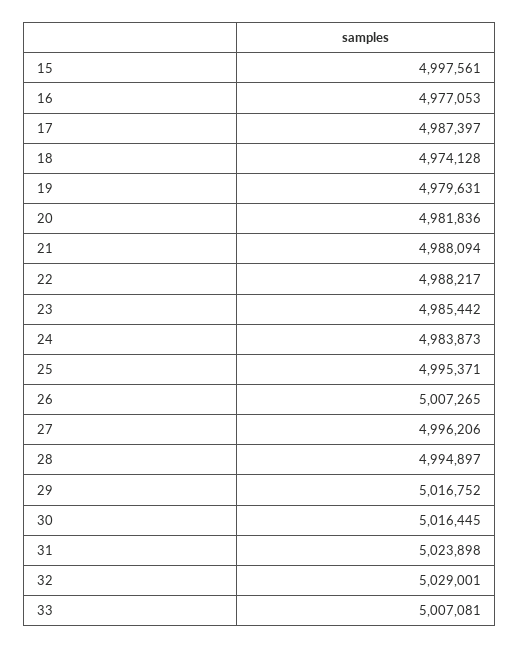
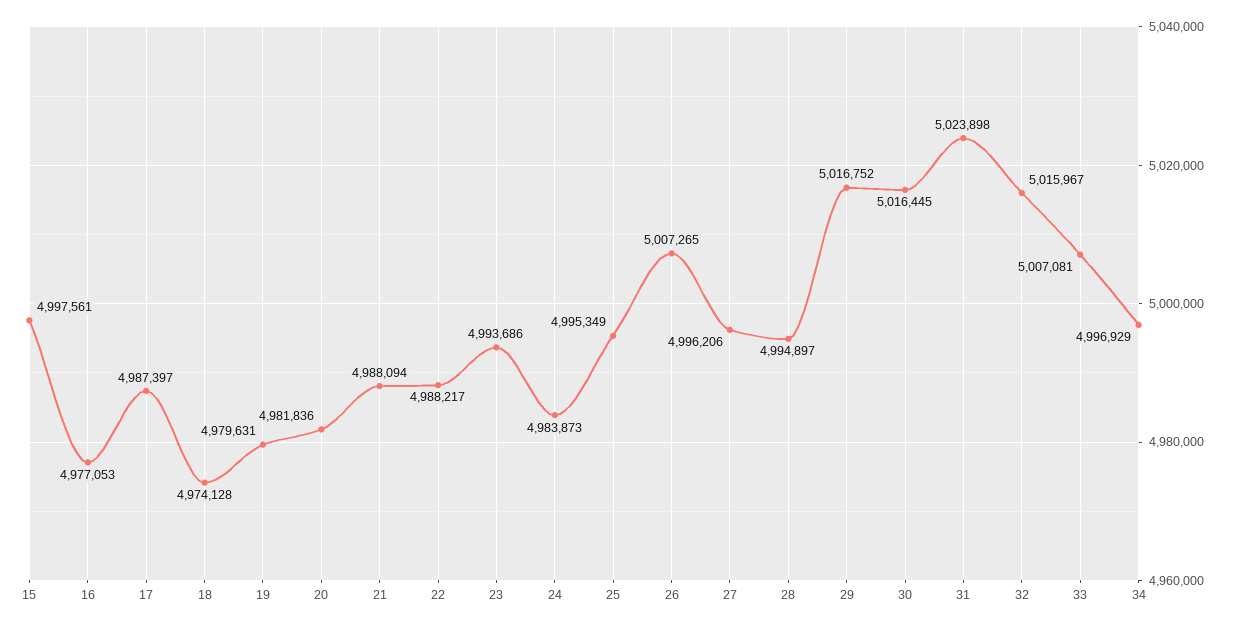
23: 4985442 -> 4993686
25: 4995371 -> 4995349
32: 5029001 -> 5015967
34: none -> 4996929

